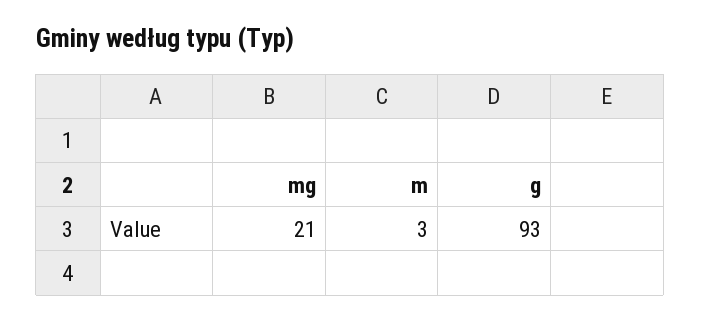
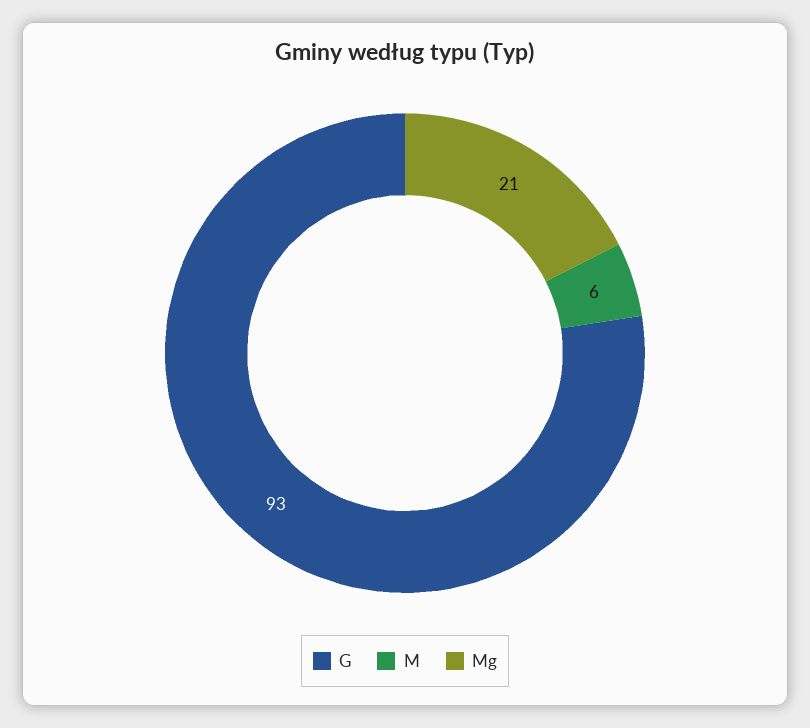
m: 3 -> 6

